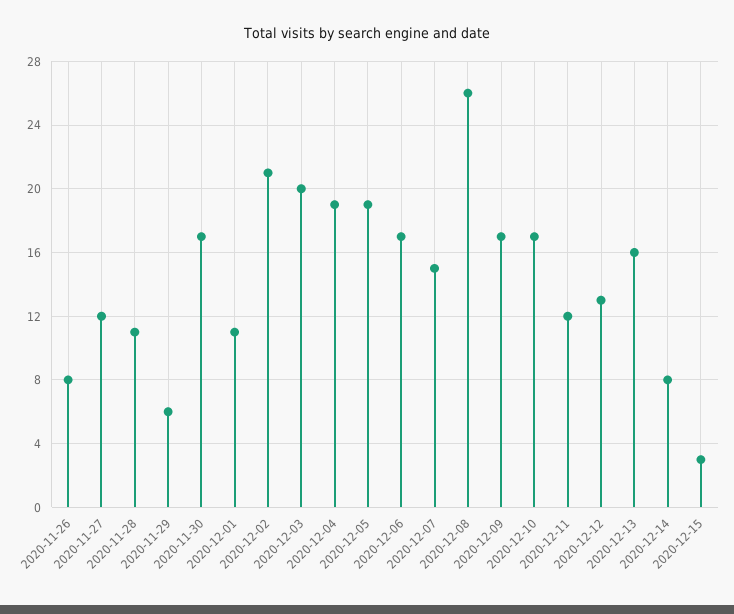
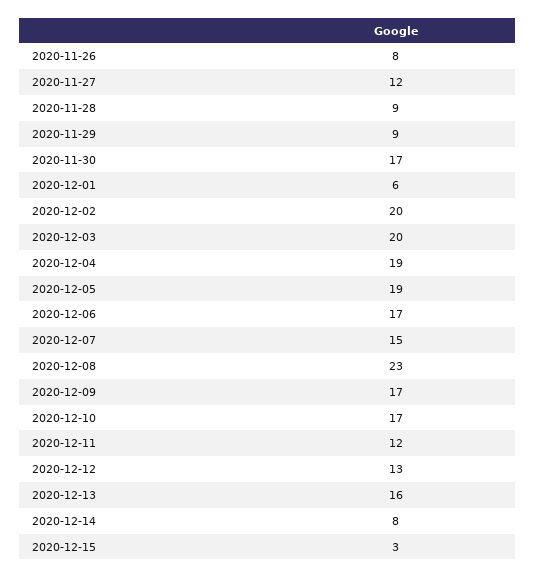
2020-11-28: 11 -> 9
2020-11-29: 6 -> 9
2020-12-01: 11 -> 6
2020-12-02: 21 -> 20
2020-12-08: 26 -> 23

